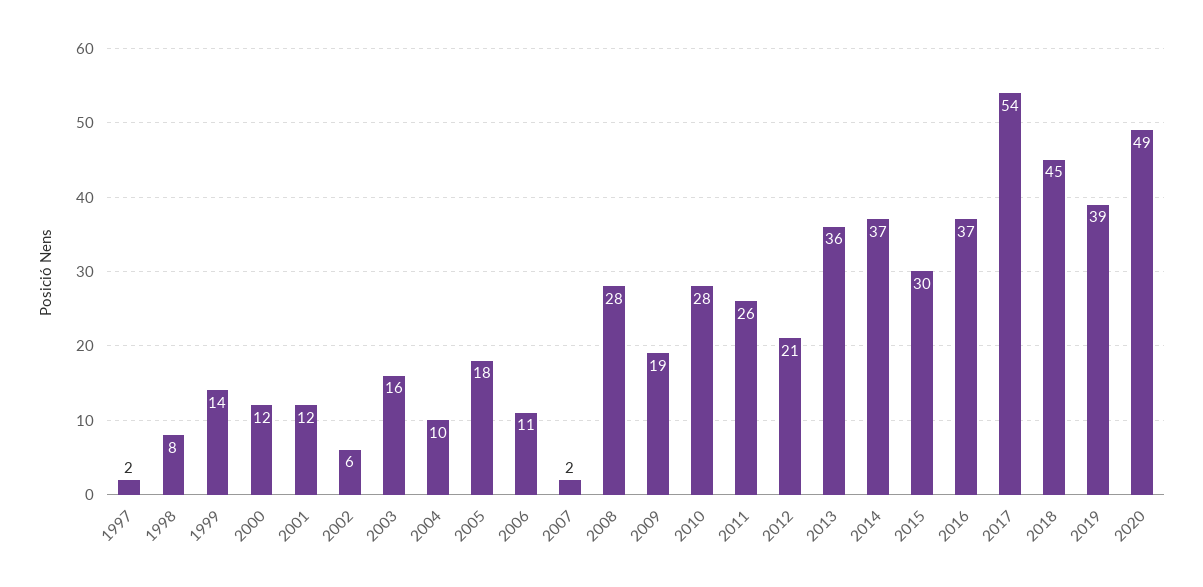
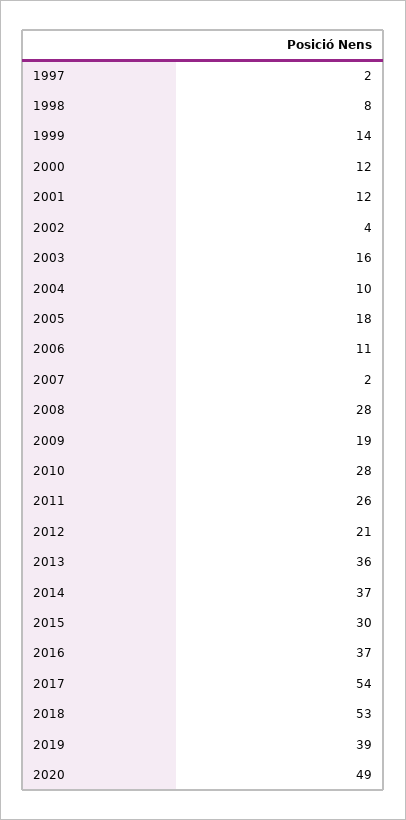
2002: 6 -> 4
2018: 45 -> 53

